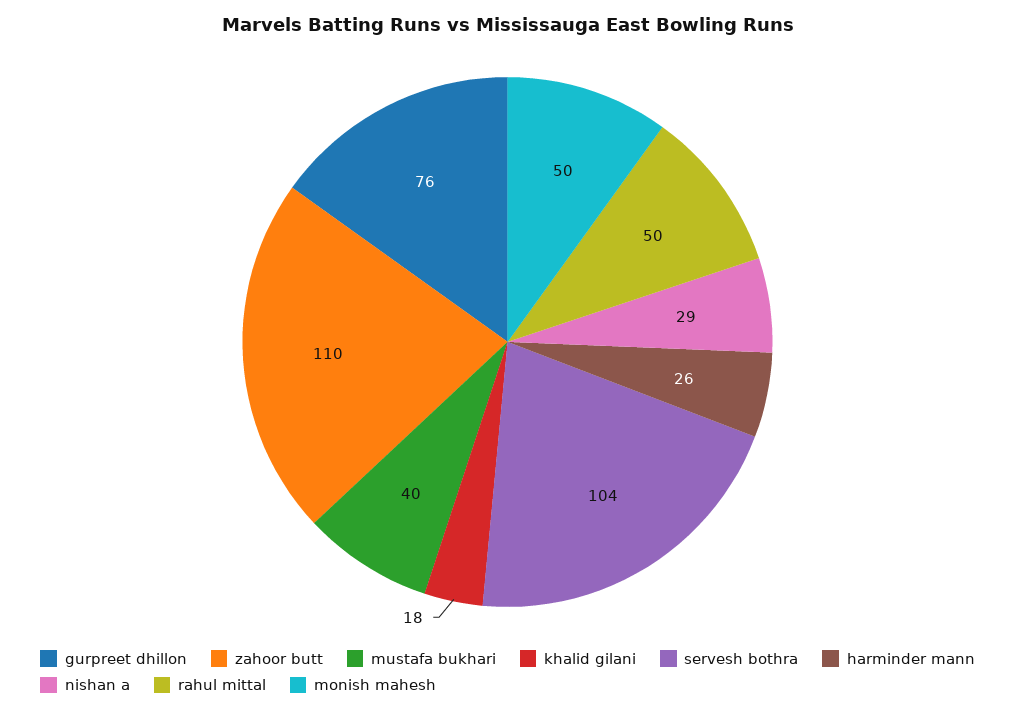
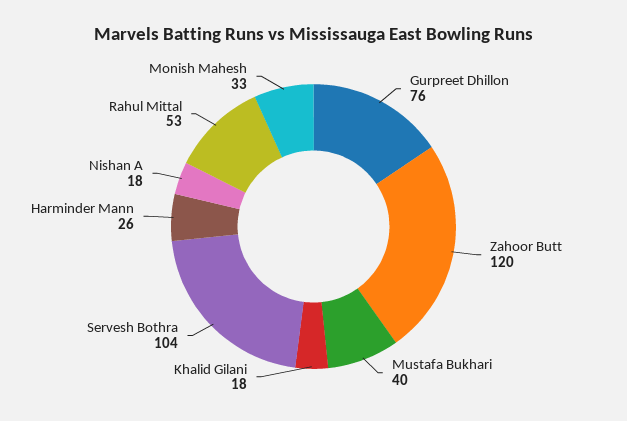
zahoor butt: 110 -> 120
nishan a: 29 -> 18
rahul mittal: 50 -> 53
monish mahesh: 50 -> 33

